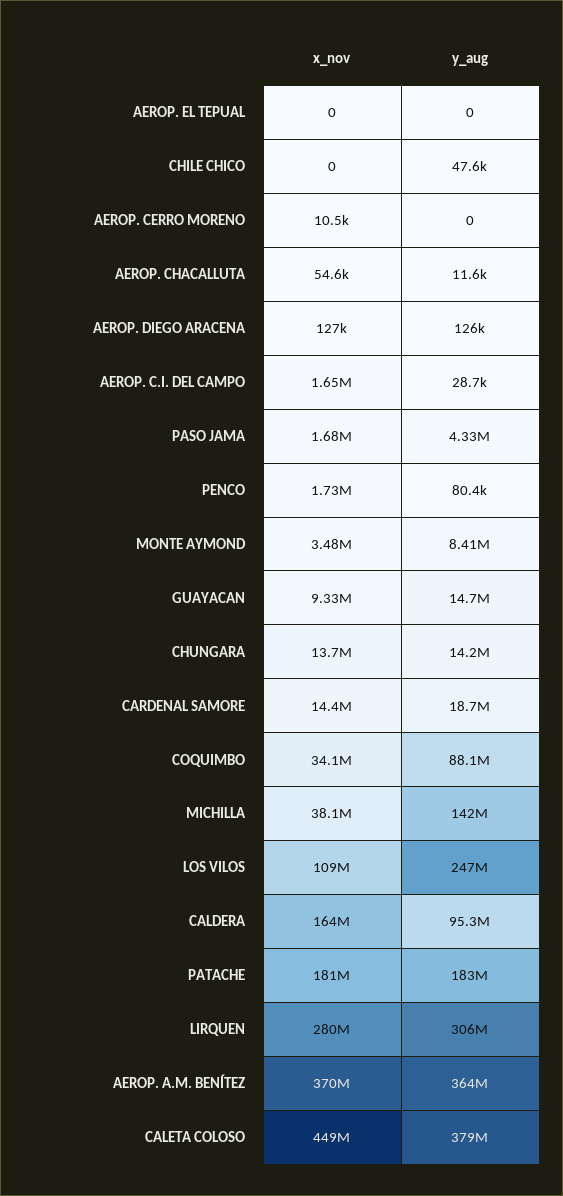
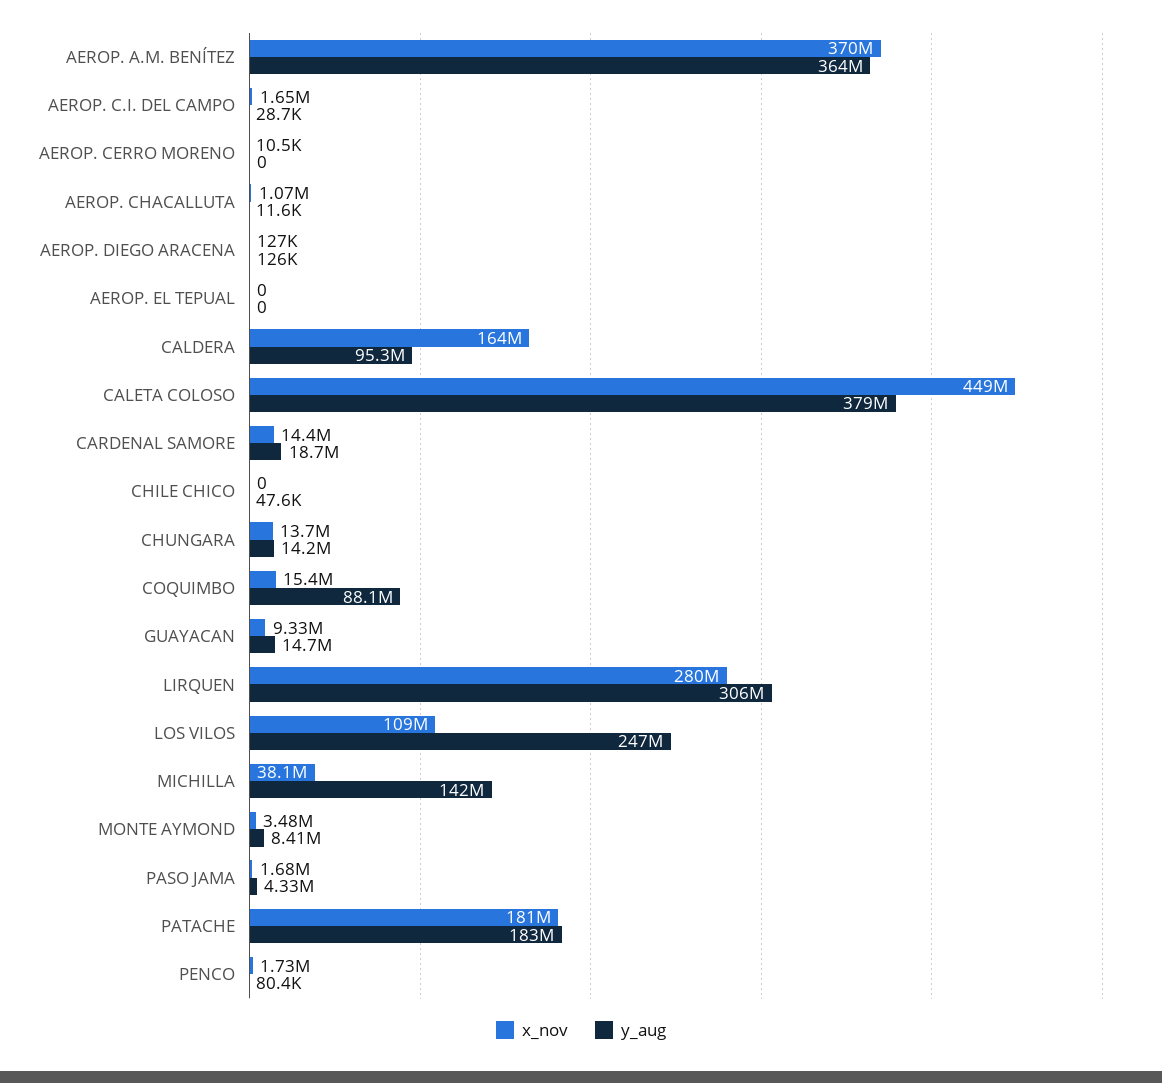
x_nov, AEROP. CHACALLUTA: 54600 -> 1070000
x_nov, COQUIMBO: 34100000 -> 15400000

